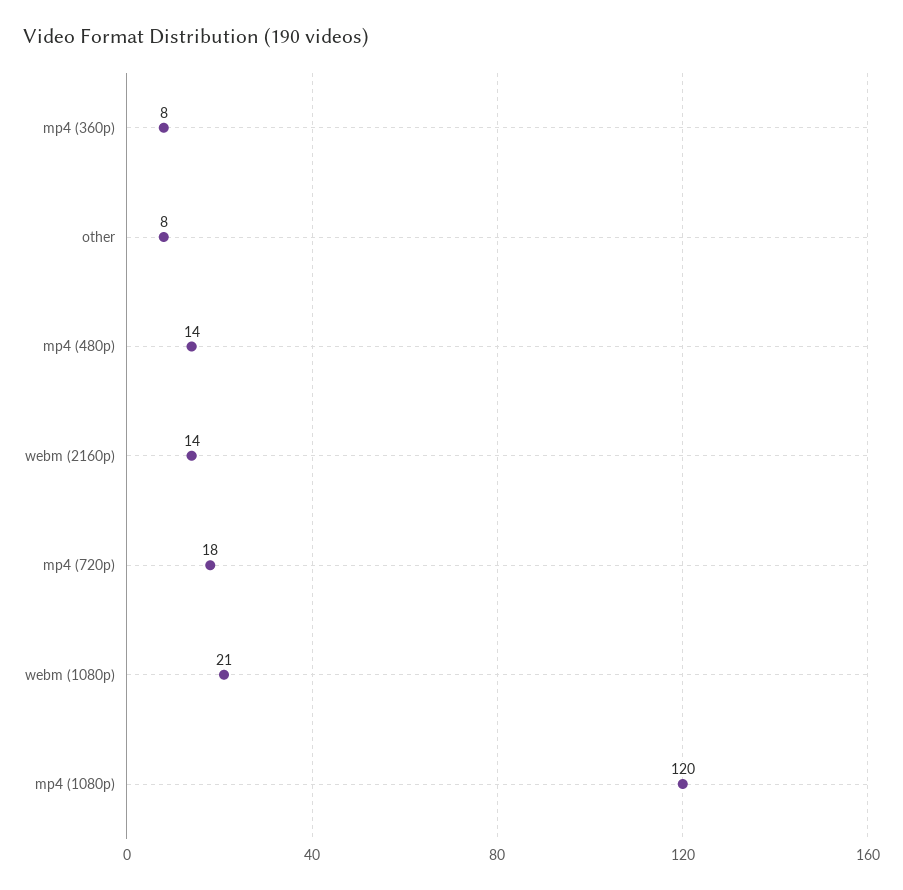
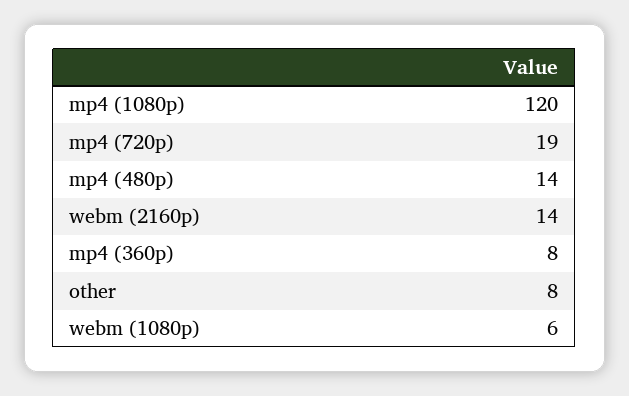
mp4 (720p): 18 -> 19
webm (1080p): 21 -> 6

